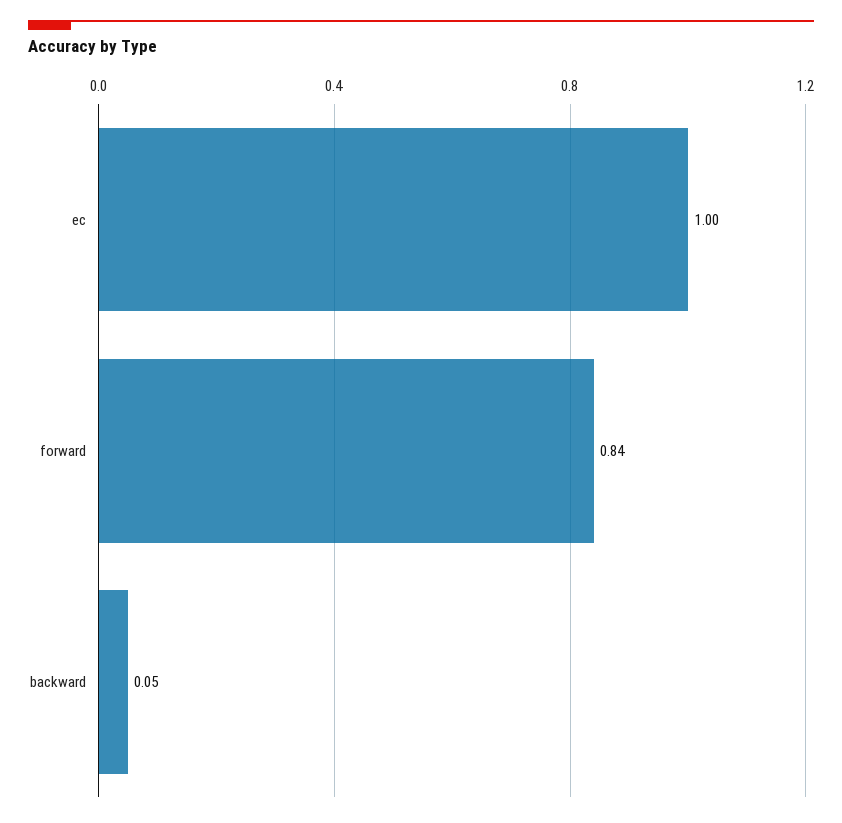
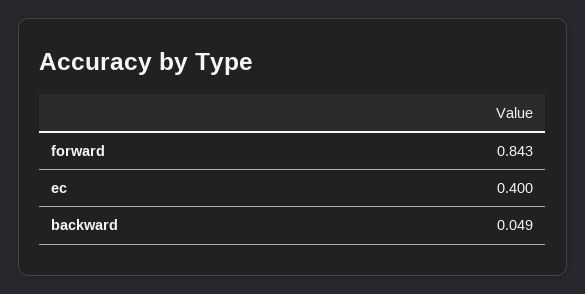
ec: 1 -> 0.4

